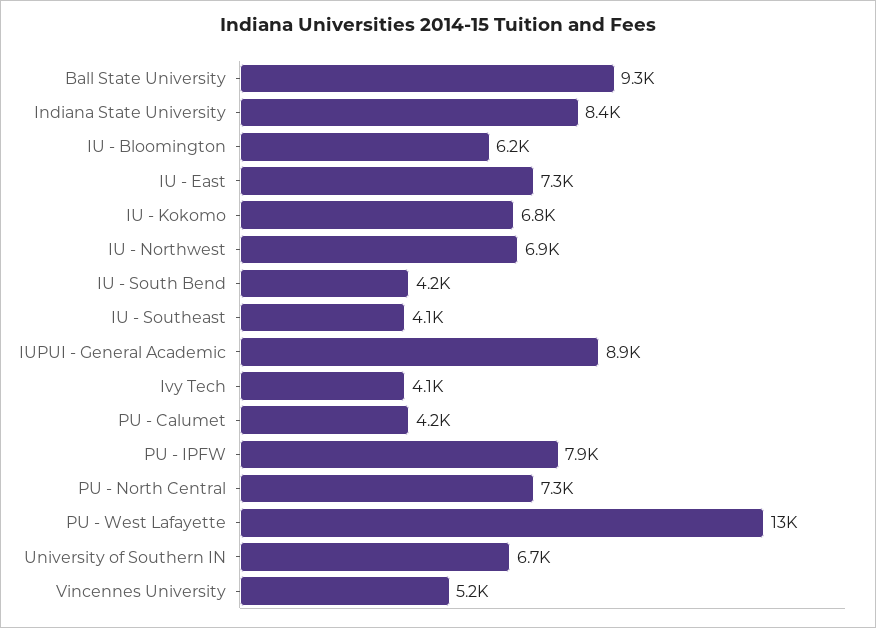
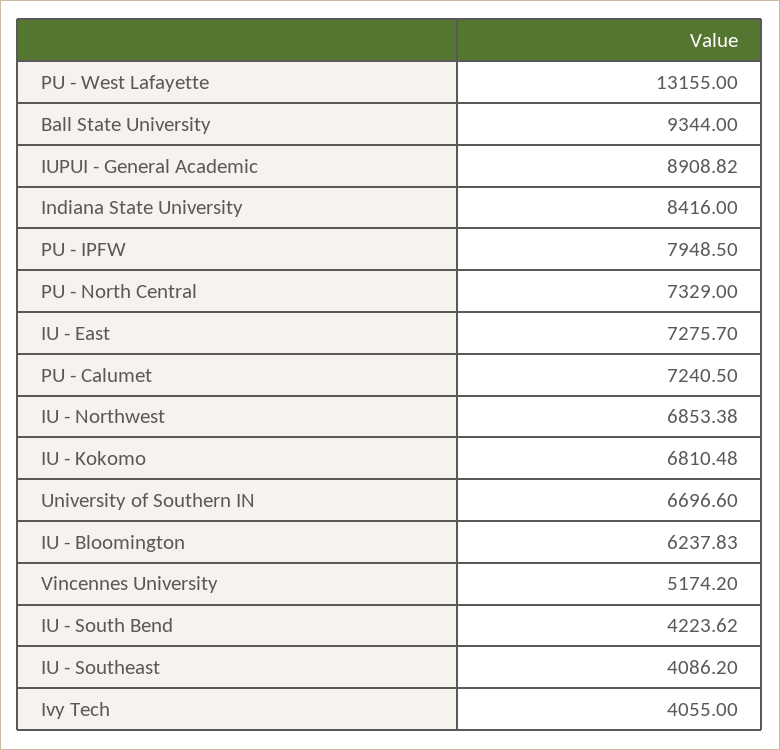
PU - Calumet: 4200 -> 7240.5

